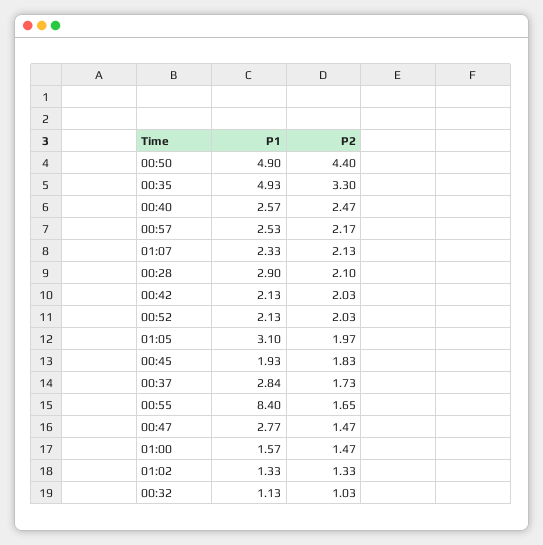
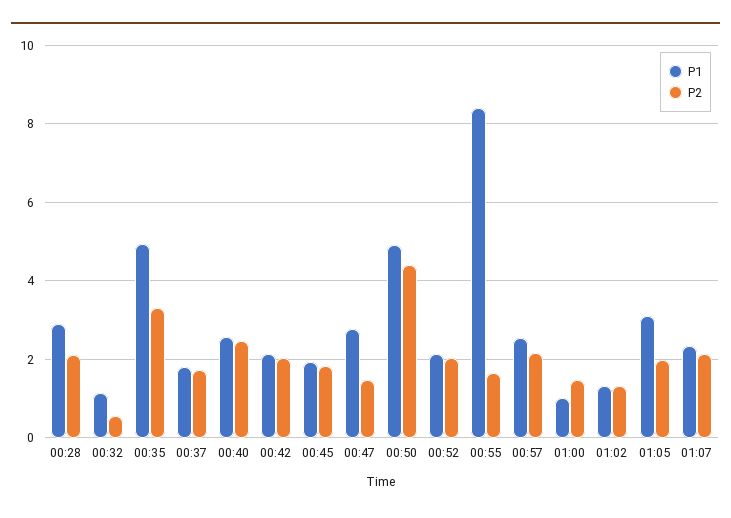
P1, 00:37: 2.84 -> 1.8
P1, 01:00: 1.57 -> 1
P2, 00:32: 1.03 -> 0.6

